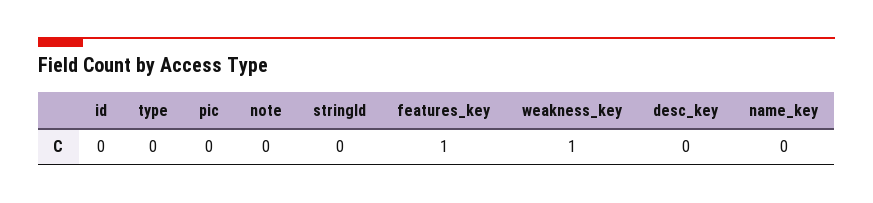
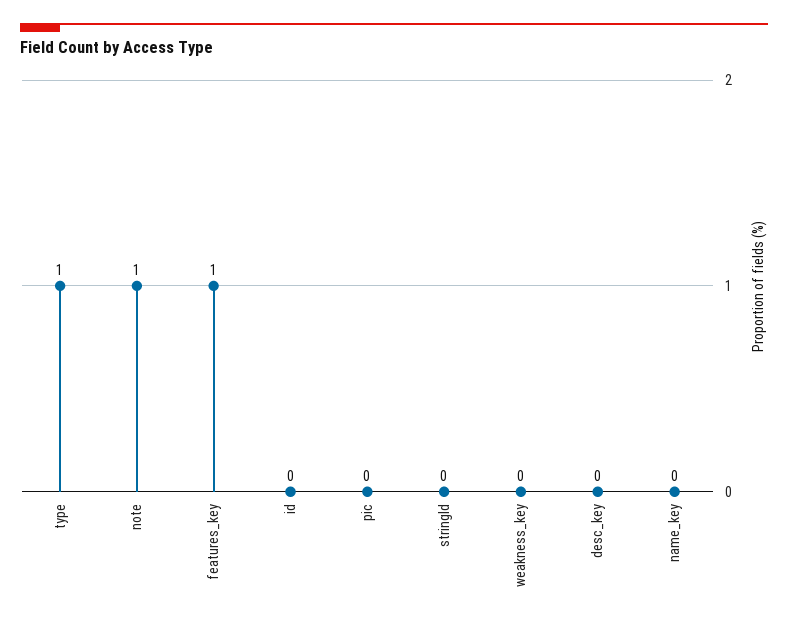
type: 0 -> 1
note: 0 -> 1
weakness_key: 1 -> 0

